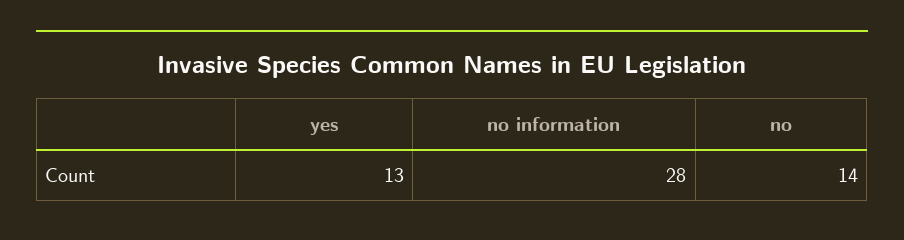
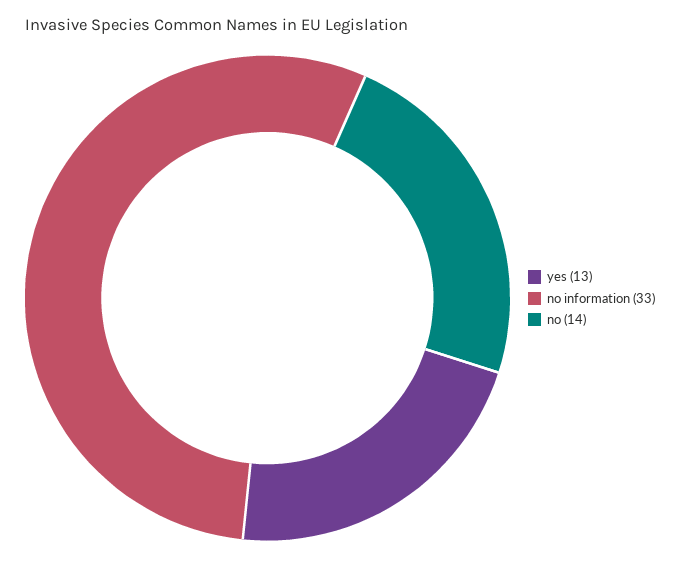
no information: 28 -> 33

